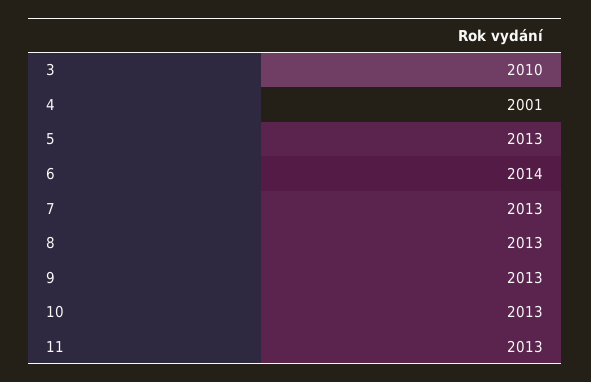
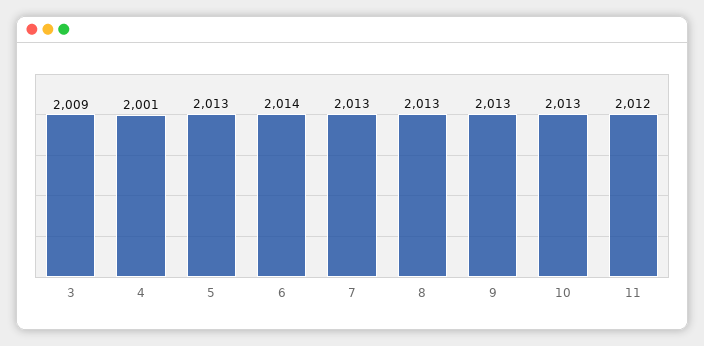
3: 2010 -> 2009
11: 2013 -> 2012

